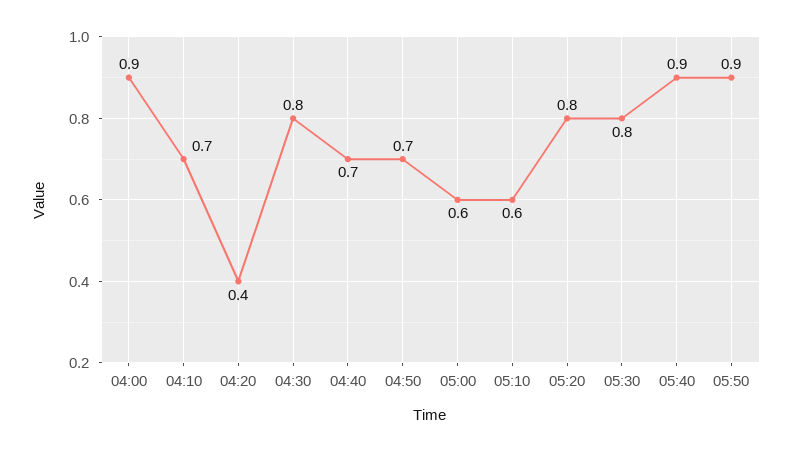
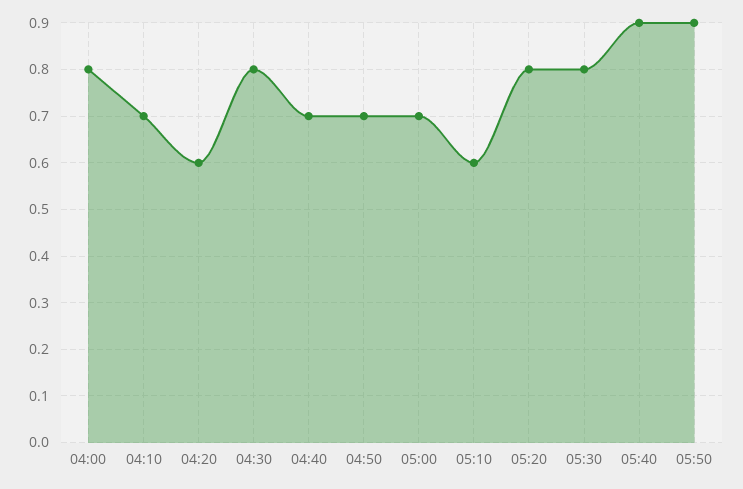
04:00: 0.9 -> 0.8
04:20: 0.4 -> 0.6
05:00: 0.6 -> 0.7

